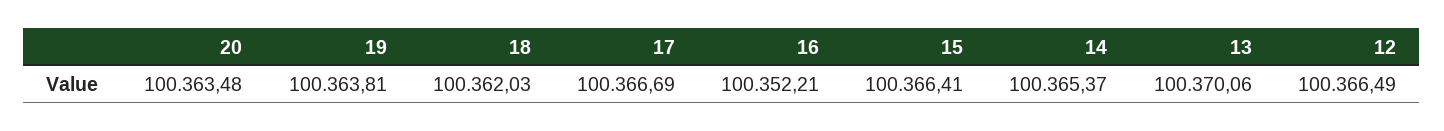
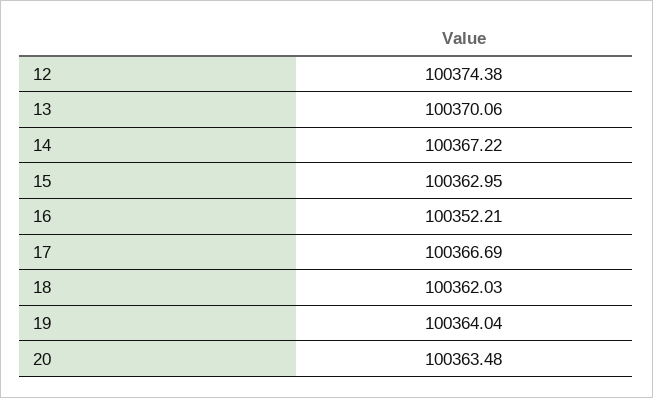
19: 100363.81 -> 100364.04
15: 100366.41 -> 100362.95
14: 100365.37 -> 100367.22
12: 100366.49 -> 100374.38

